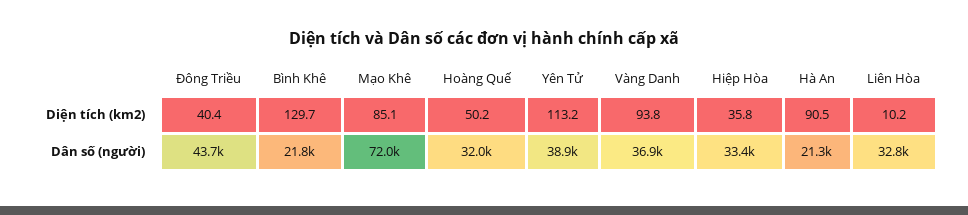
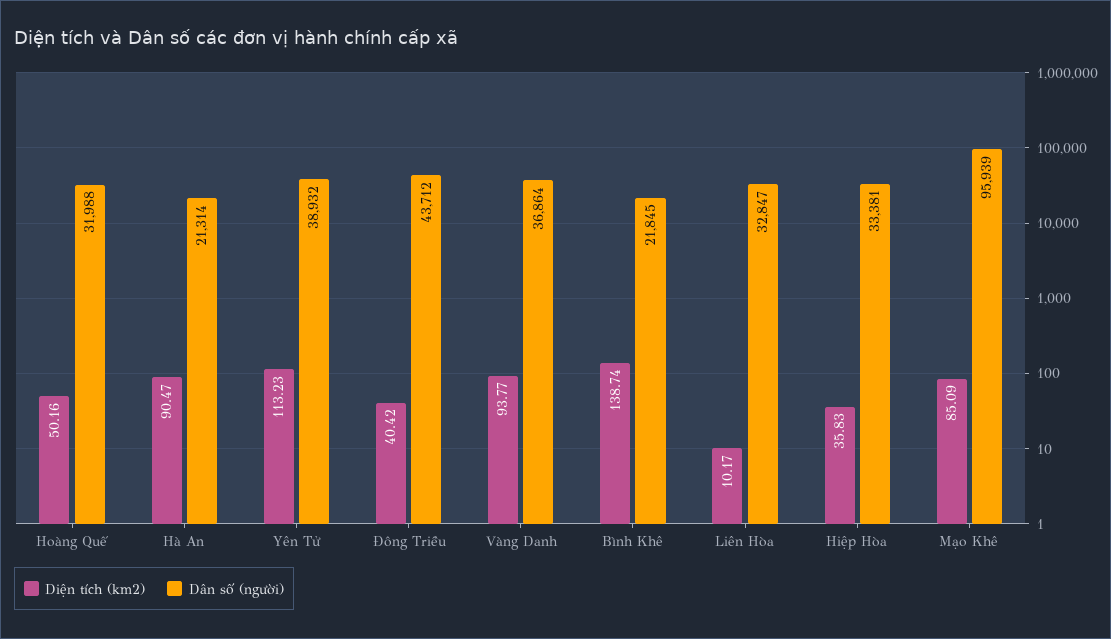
Diện tích (km2), Bình Khê: 129.7 -> 138.74
Dân số (người), Mạo Khê: 72000 -> 95939

